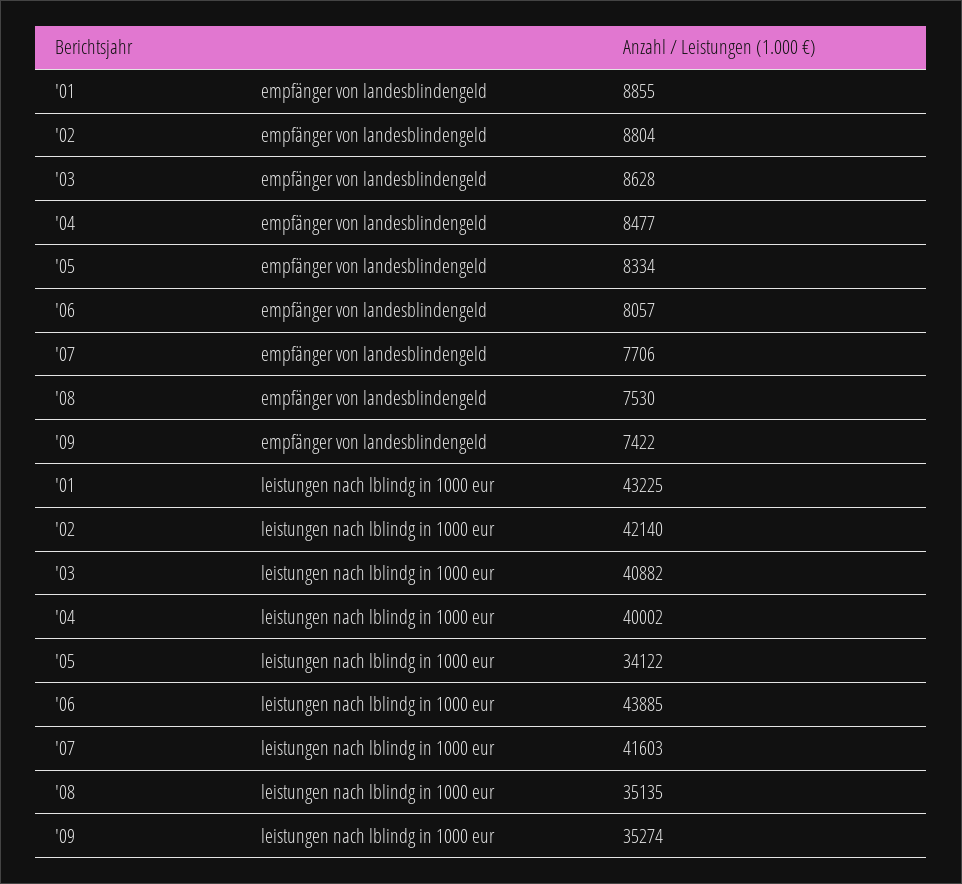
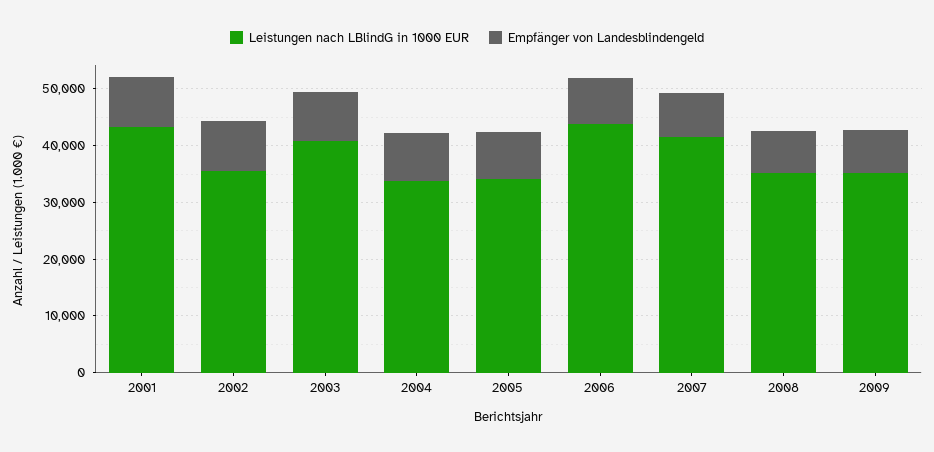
leistungen nach lblindg in 1000 eur, '02: 42140 -> 36000
leistungen nach lblindg in 1000 eur, '04: 40002 -> 34000

